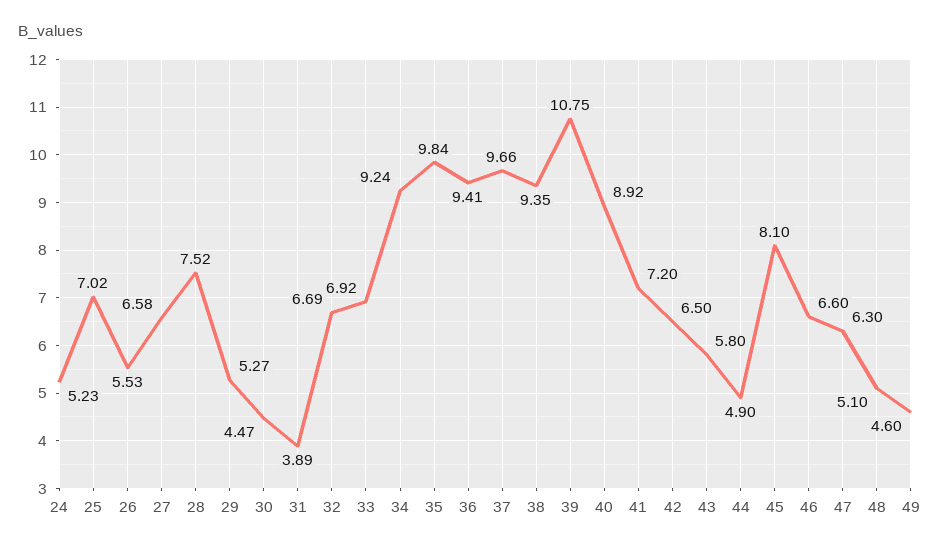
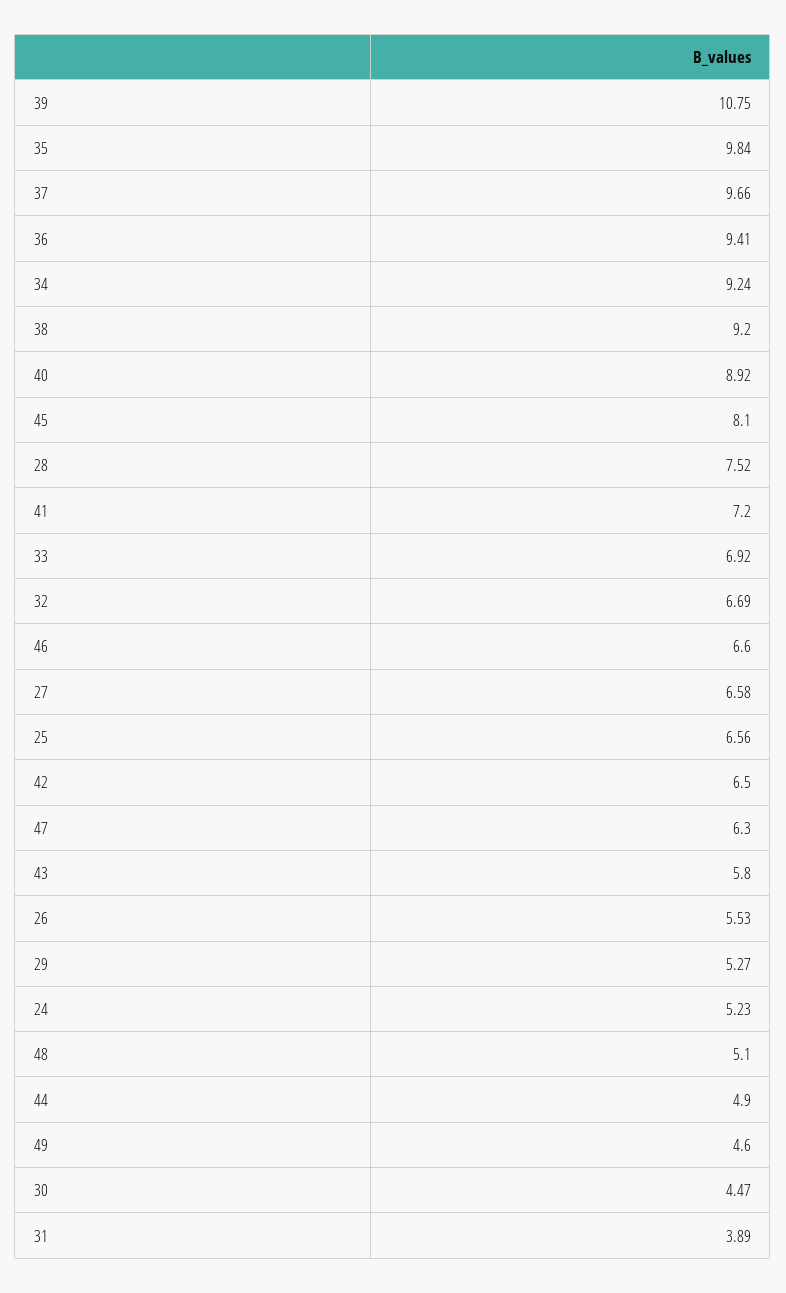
25: 7.02 -> 6.56
38: 9.35 -> 9.2

